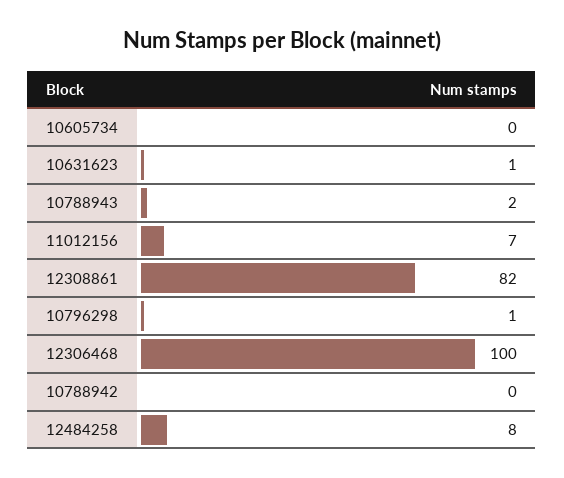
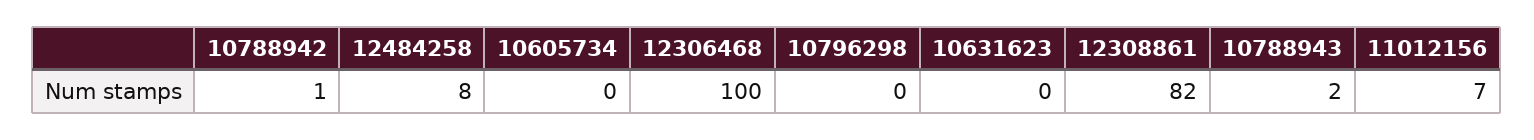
10631623: 1 -> 0
10796298: 1 -> 0
10788942: 0 -> 1

